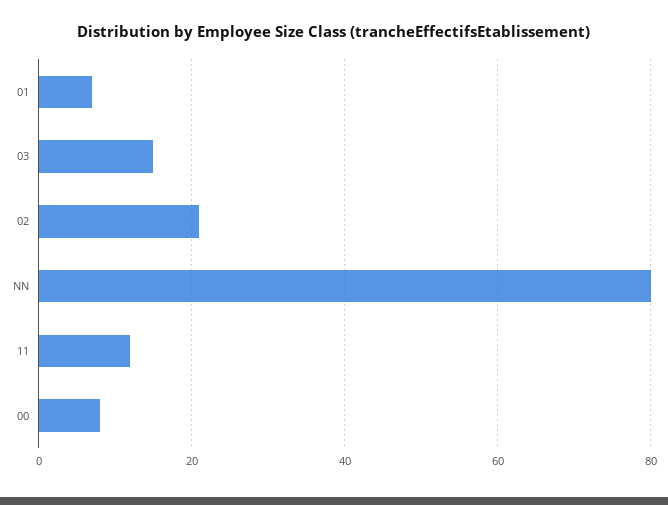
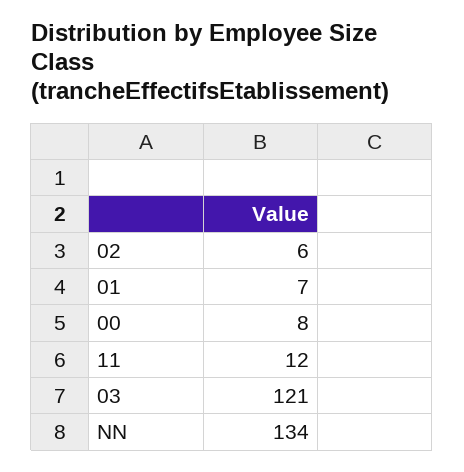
03: 15 -> 121
02: 20 -> 6
NN: 80 -> 134

